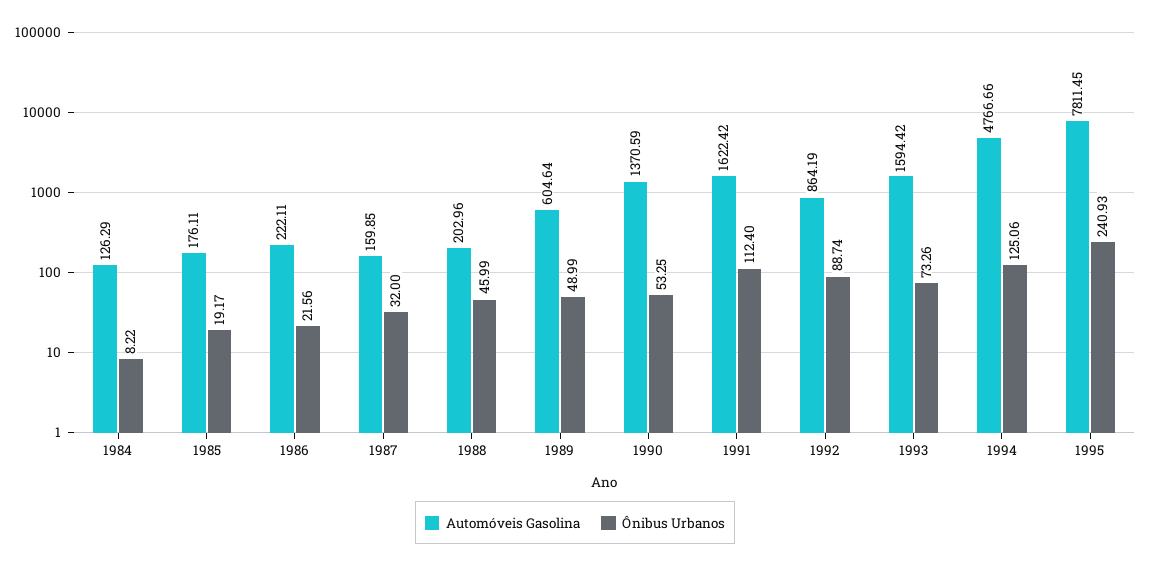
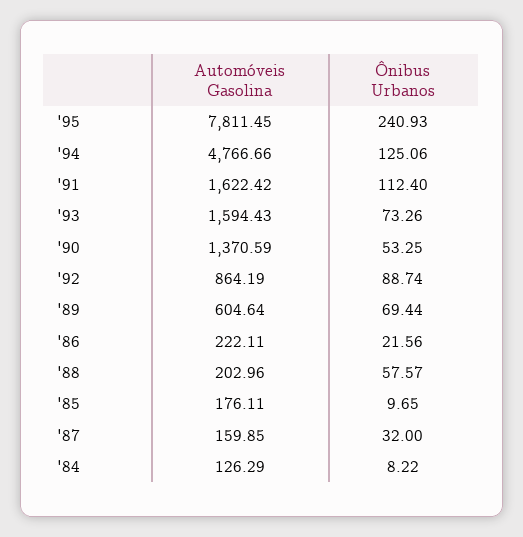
Ônibus Urbanos, 1985: 19.17 -> 9.65
Ônibus Urbanos, 1988: 45.99 -> 57.57
Ônibus Urbanos, 1989: 48.99 -> 69.44
Automóveis Gasolina, 1993: 1594.42 -> 1594.43

